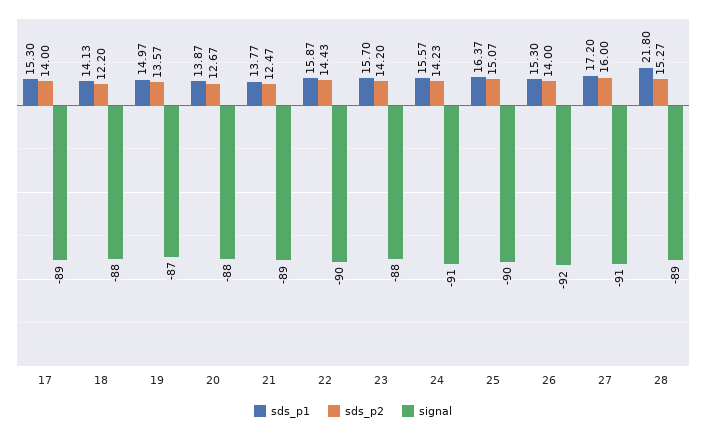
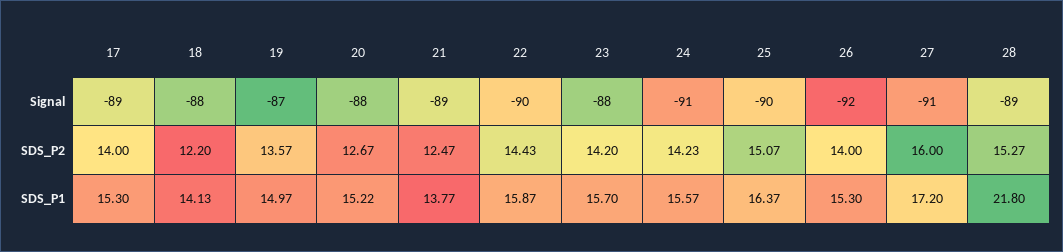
sds_p1, 20: 13.87 -> 15.22

